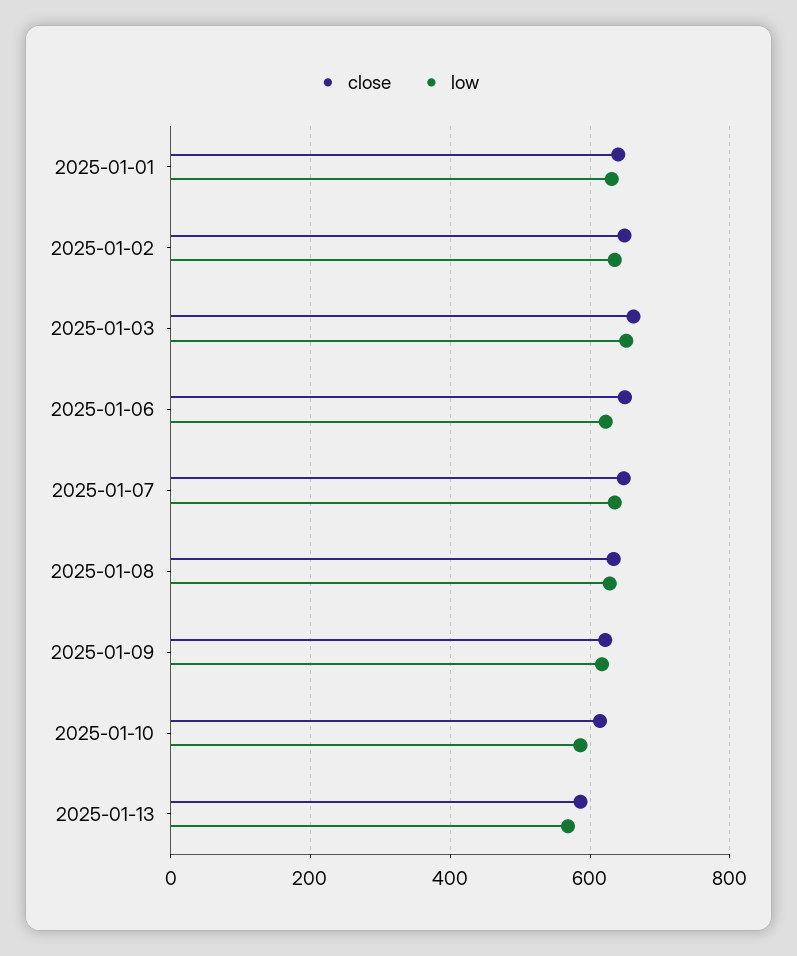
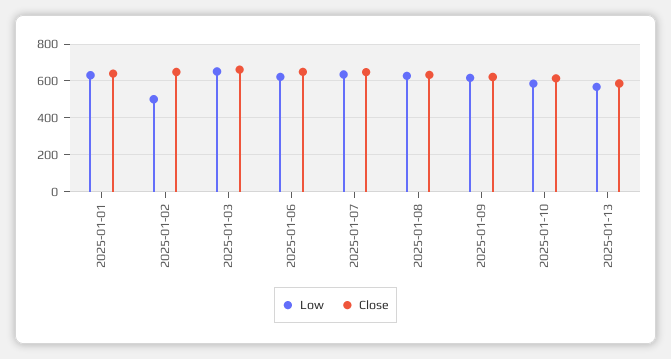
low, 2025-01-02: 640 -> 500

